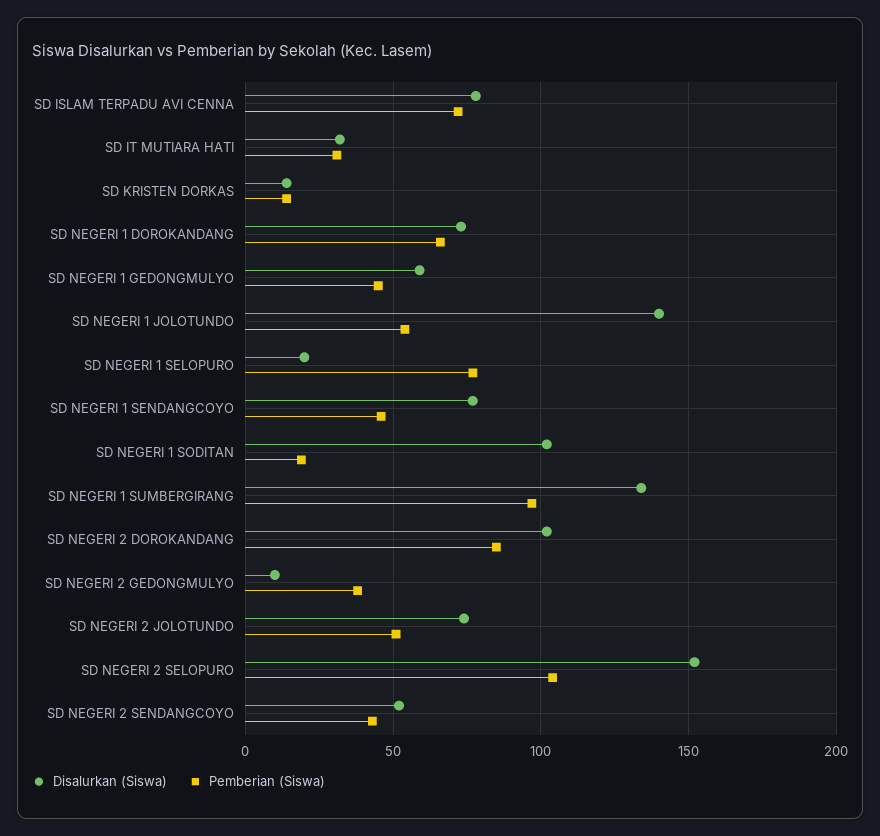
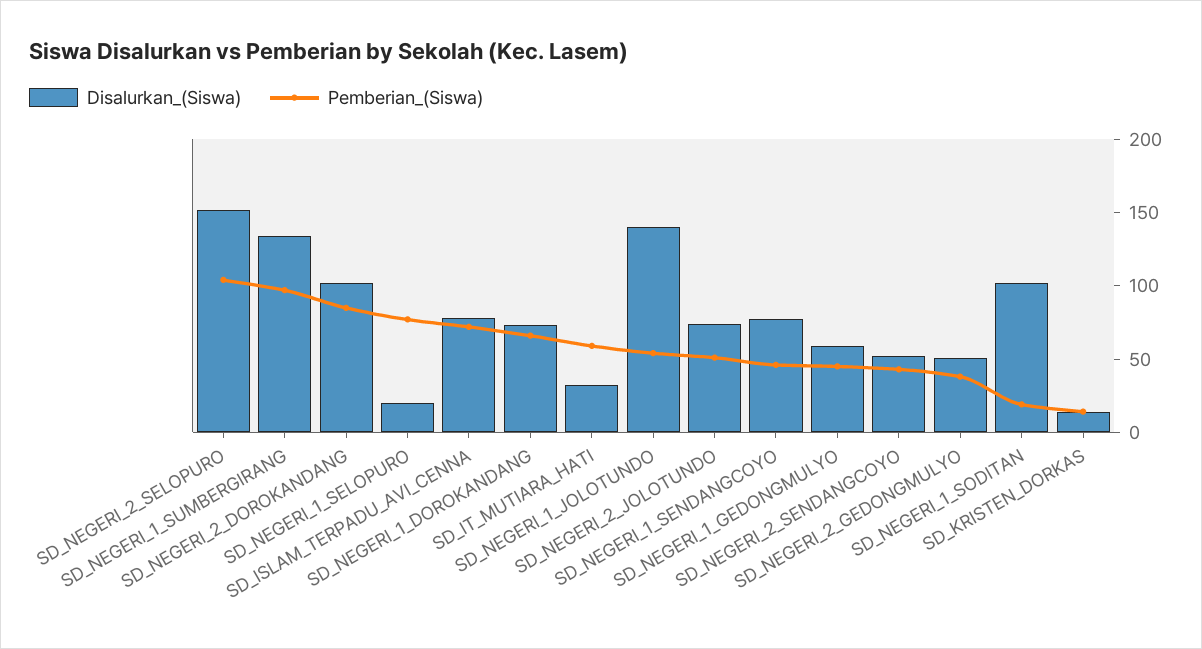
Pemberian (Siswa), SD IT MUTIARA HATI: 30 -> 60
Disalurkan (Siswa), SD NEGERI 2 GEDONGMULYO: 10 -> 50

